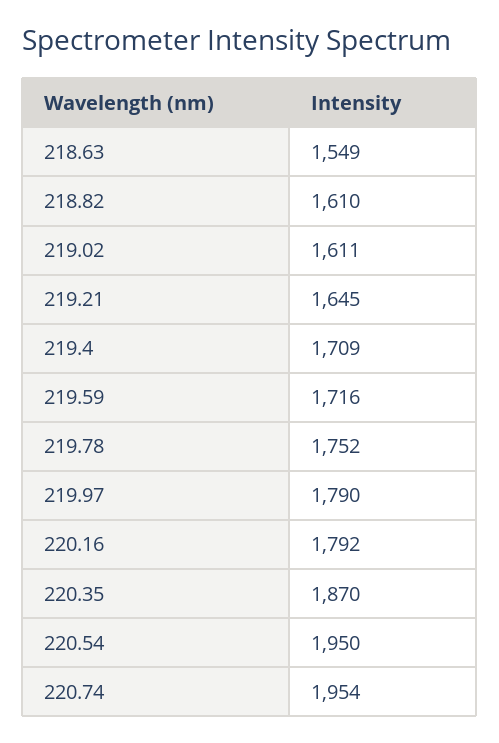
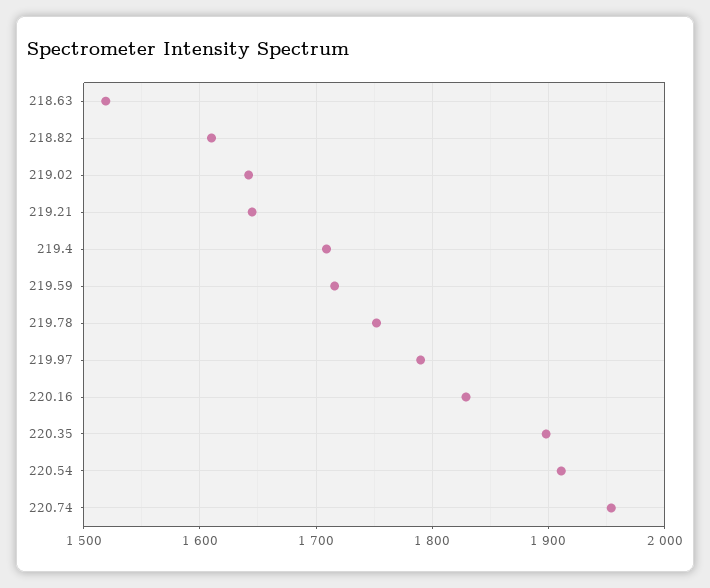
218.63: 1549 -> 1520
219.02: 1611 -> 1640
220.16: 1792 -> 1830
220.35: 1870 -> 1900
220.54: 1950 -> 1910

